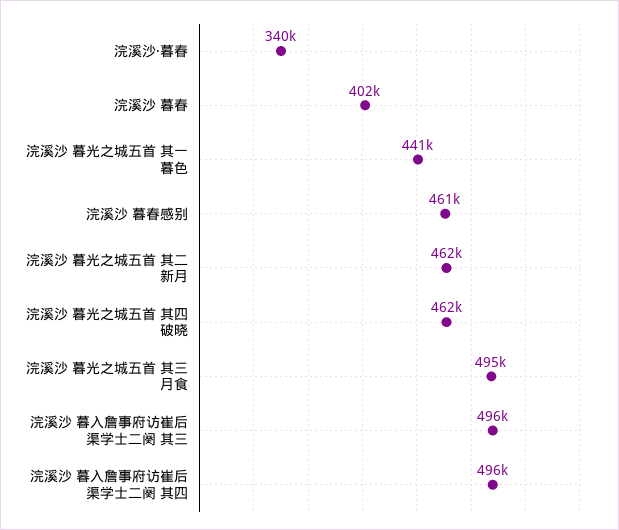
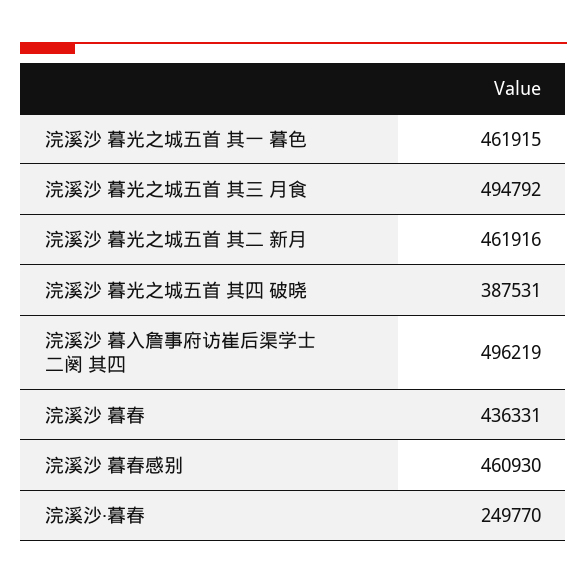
浣溪沙·暮春: 340000 -> 249770
浣溪沙 暮春: 402000 -> 436331
浣溪沙 暮光之城五首 其一 暮色: 441000 -> 461915
浣溪沙 暮光之城五首 其四 破晓: 462000 -> 387531
浣溪沙 暮入詹事府访崔后渠学士二阕 其三: 496000 -> none

